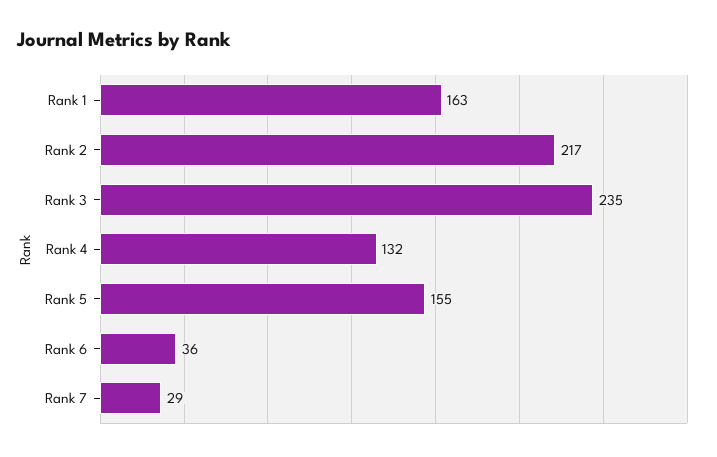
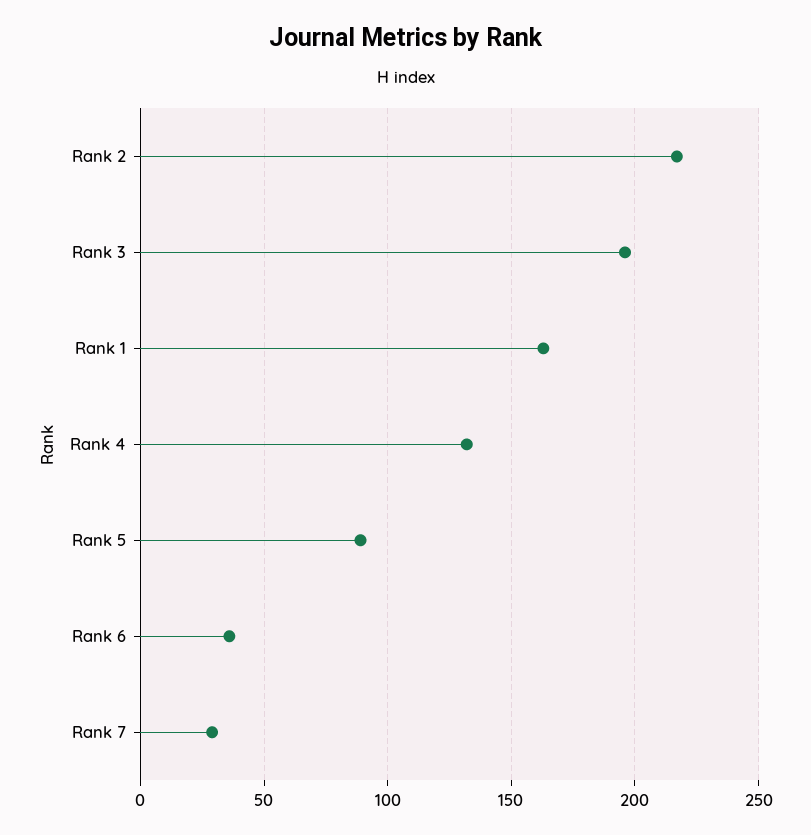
Rank 3: 235 -> 195
Rank 5: 155 -> 90

